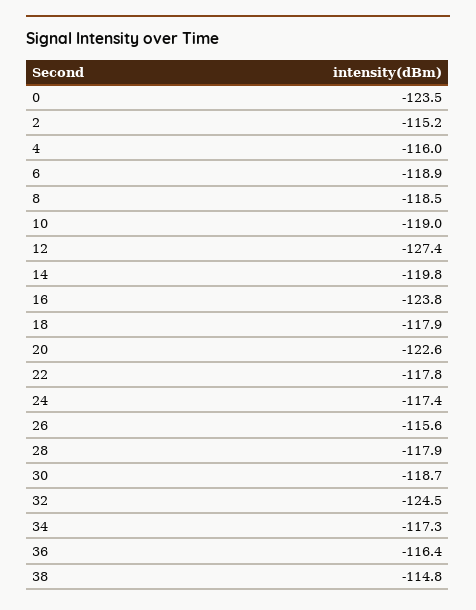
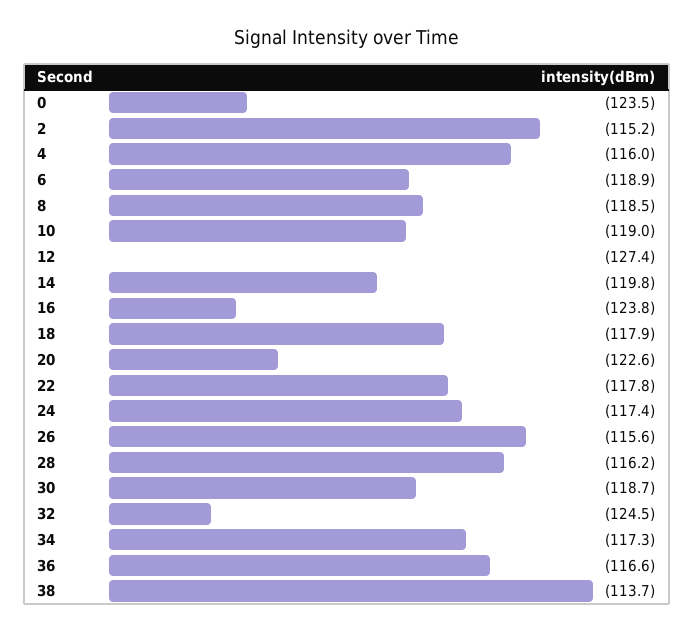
28: -117.9 -> -116.2
36: -116.4 -> -116.6
38: -114.8 -> -113.7

